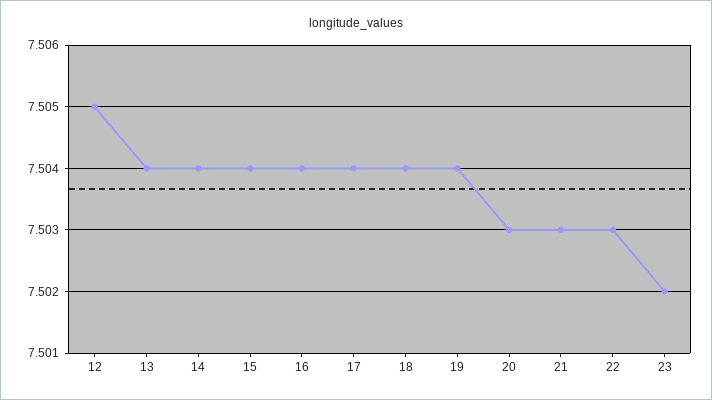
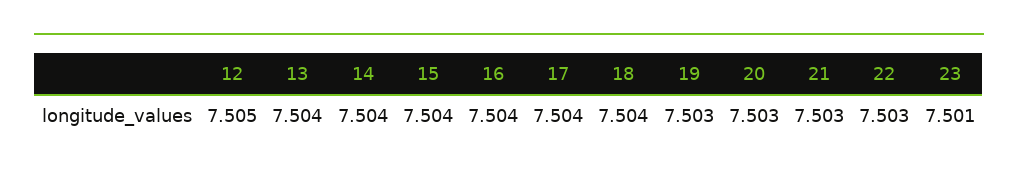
19: 7.504 -> 7.503
23: 7.502 -> 7.501

